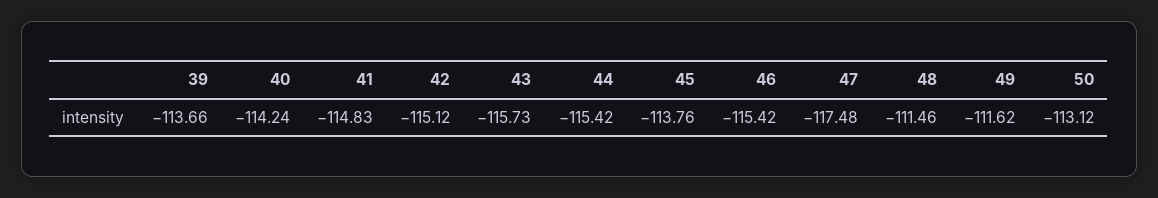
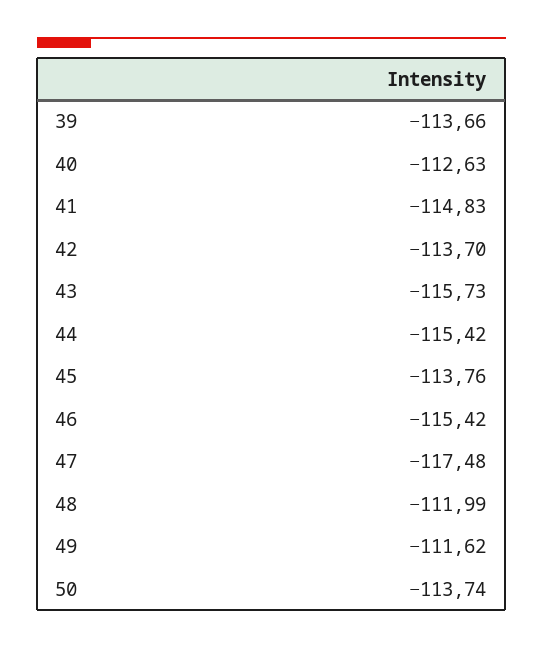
40: -114.24 -> -112.63
42: -115.12 -> -113.7
48: -111.46 -> -111.99
50: -113.12 -> -113.74

